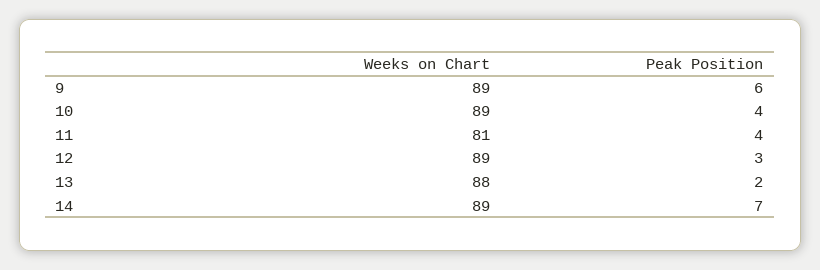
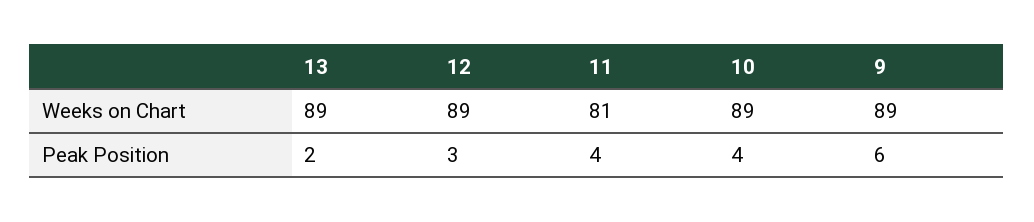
Weeks on Chart, 13: 88 -> 89
Weeks on Chart, 14: 89 -> none
Peak Position, 14: 7 -> none

